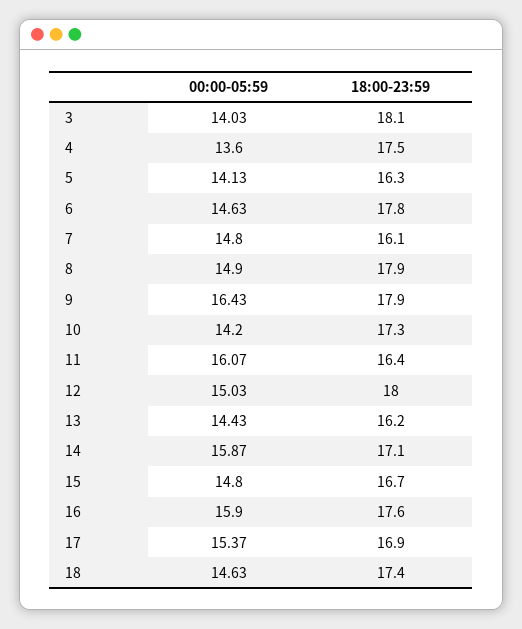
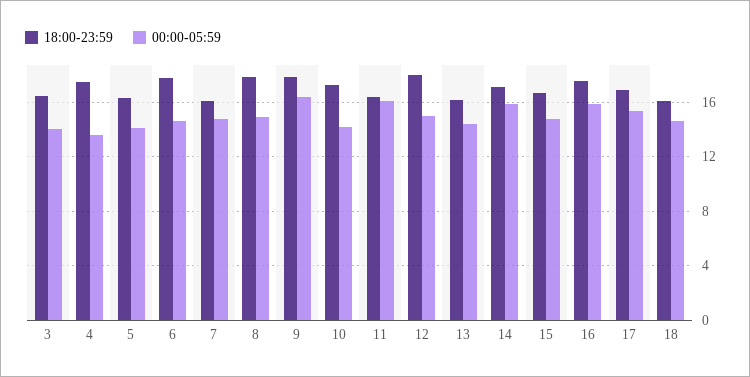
18:00-23:59, 3: 18.1 -> 16.5
18:00-23:59, 18: 17.4 -> 16

